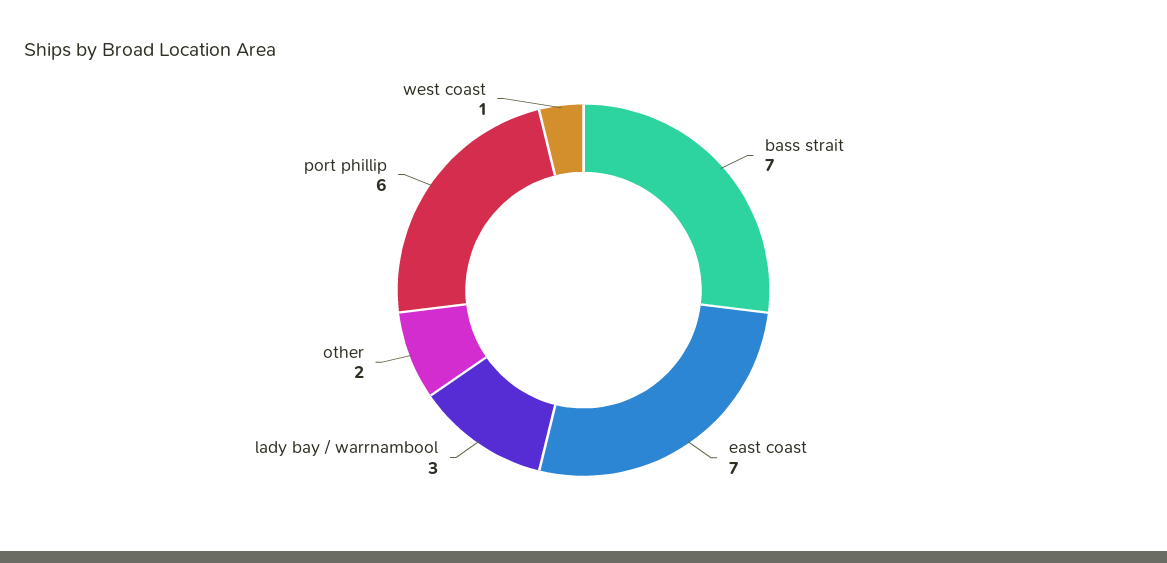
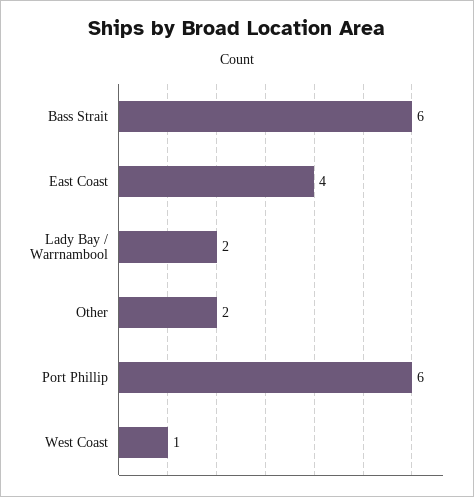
bass strait: 7 -> 6
east coast: 7 -> 4
lady bay / warrnambool: 3 -> 2

